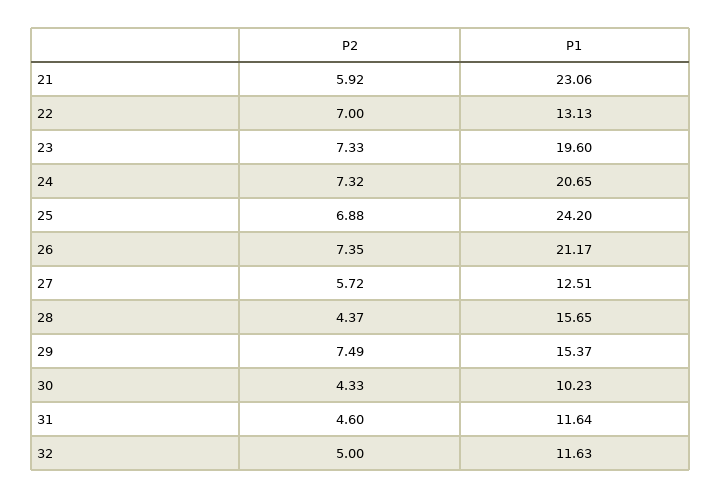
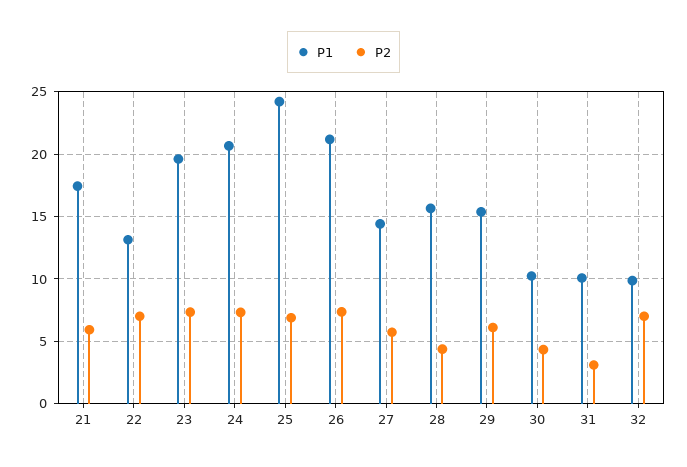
P1, 21: 23.06 -> 17.5
P1, 27: 12.51 -> 14.5
P2, 29: 7.49 -> 6
P2, 31: 4.6 -> 3
P1, 31: 11.64 -> 10
P2, 32: 5 -> 7
P1, 32: 11.63 -> 10

